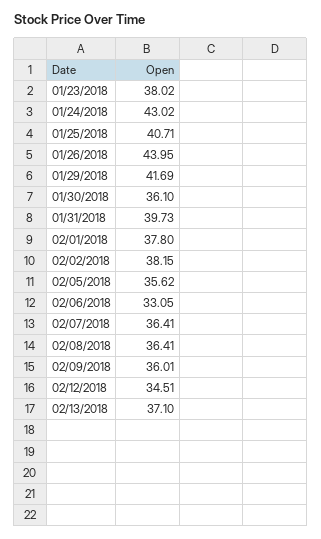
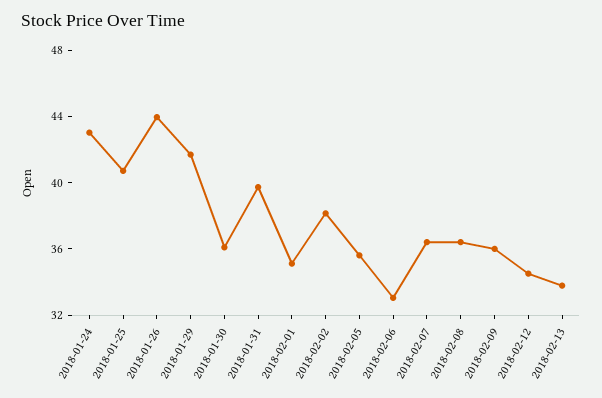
01/23/2018: 38.02 -> none
02/01/2018: 37.8 -> 35
02/13/2018: 37.1 -> 34

